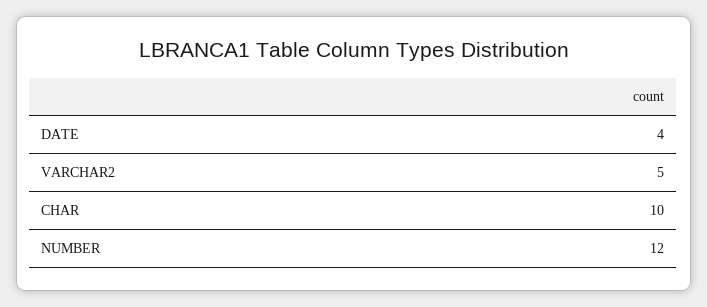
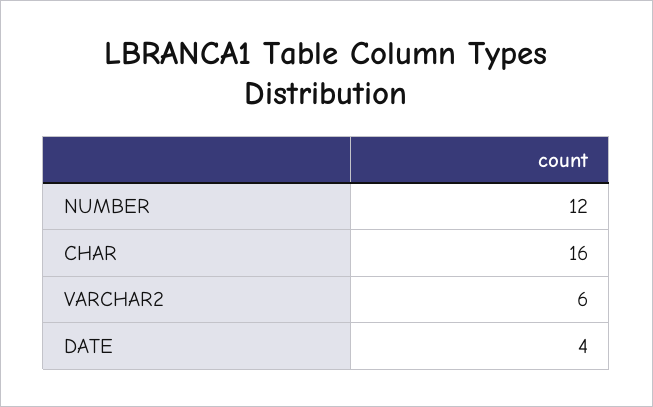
VARCHAR2: 5 -> 6
CHAR: 10 -> 16

